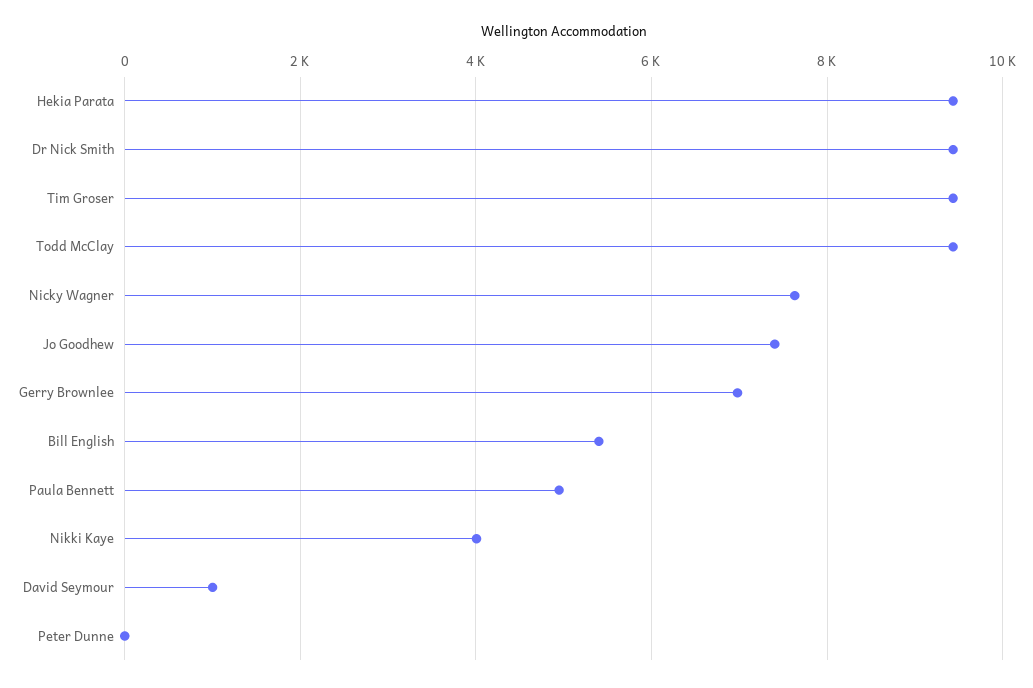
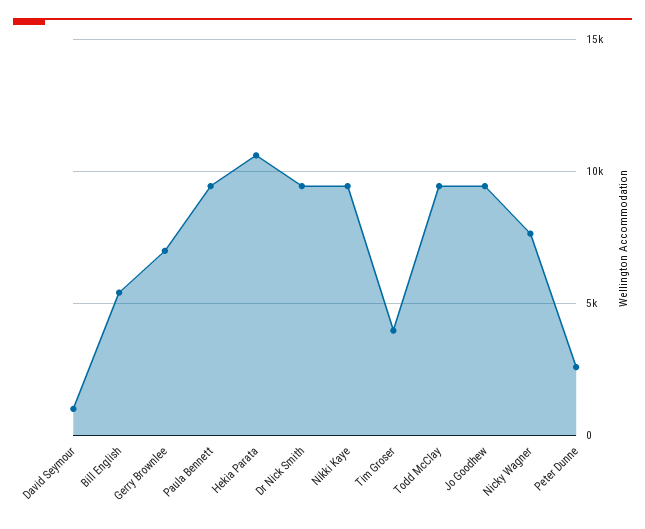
Hekia Parata: 9400 -> 10500
Tim Groser: 9400 -> 4000
Jo Goodhew: 7400 -> 9500
Paula Bennett: 5000 -> 9500
Nikki Kaye: 4000 -> 9500
Peter Dunne: 0 -> 2500

